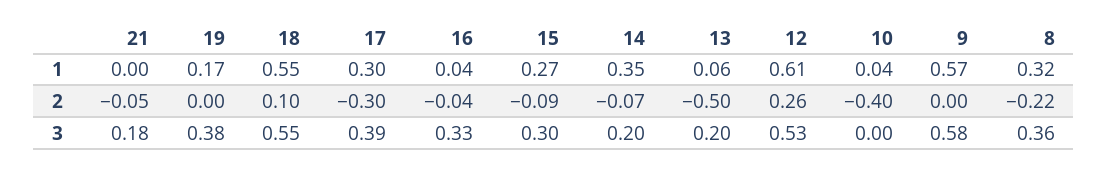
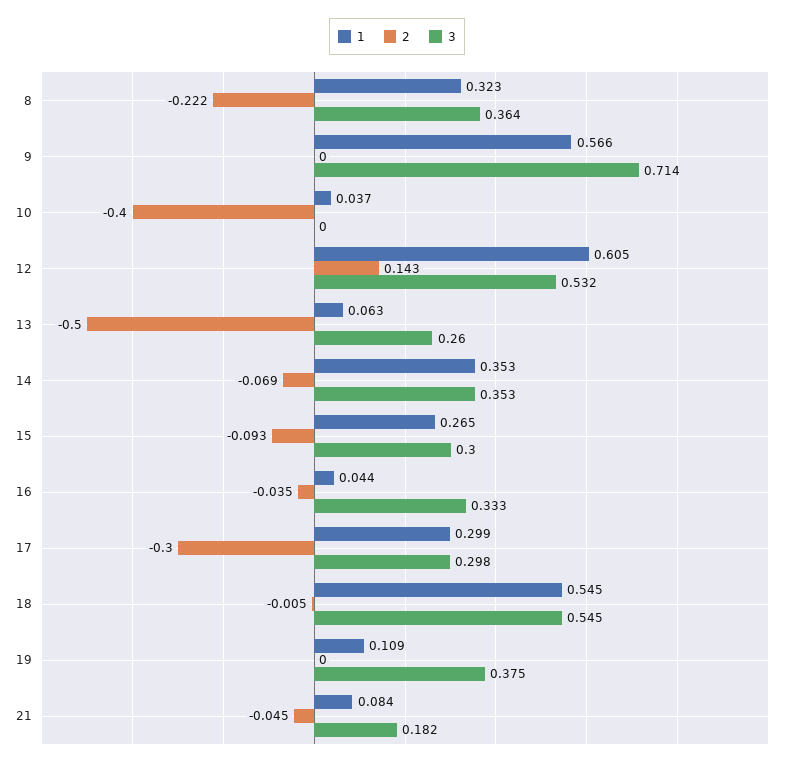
1, 21: 0 -> 0.084
1, 19: 0.17 -> 0.109
2, 18: 0.1 -> -0.005
2, 12: 0.26 -> 0.143
3, 17: 0.39 -> 0.298
3, 14: 0.2 -> 0.353
3, 13: 0.2 -> 0.26
3, 9: 0.58 -> 0.714

